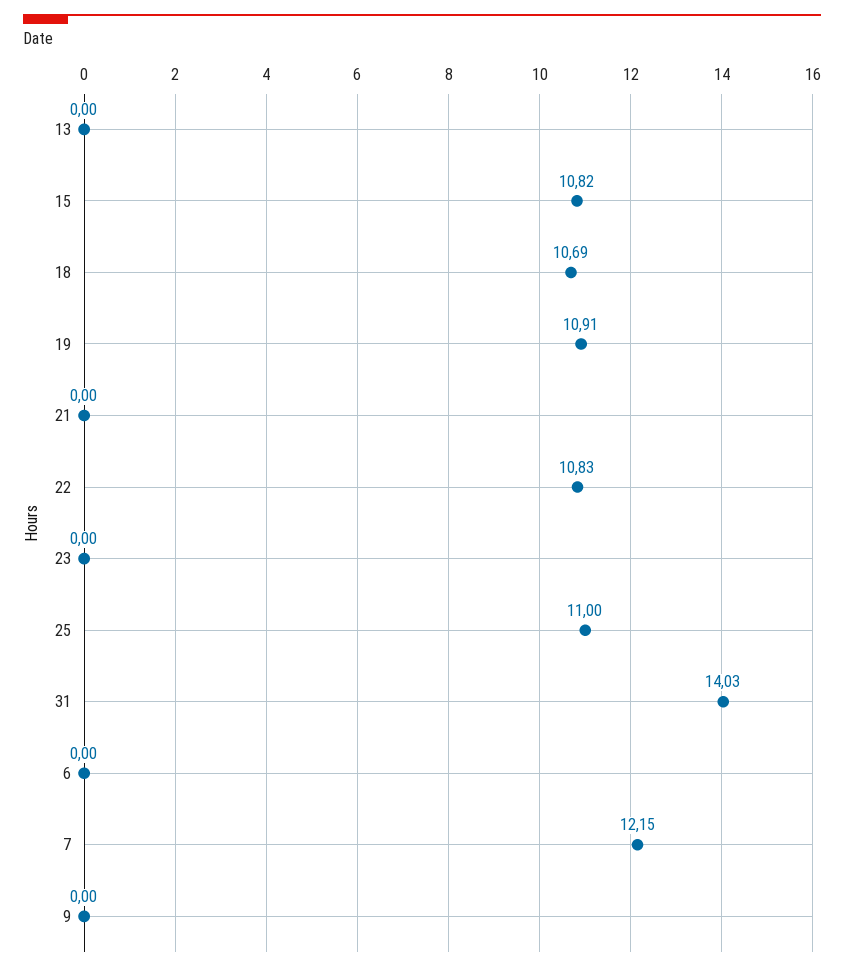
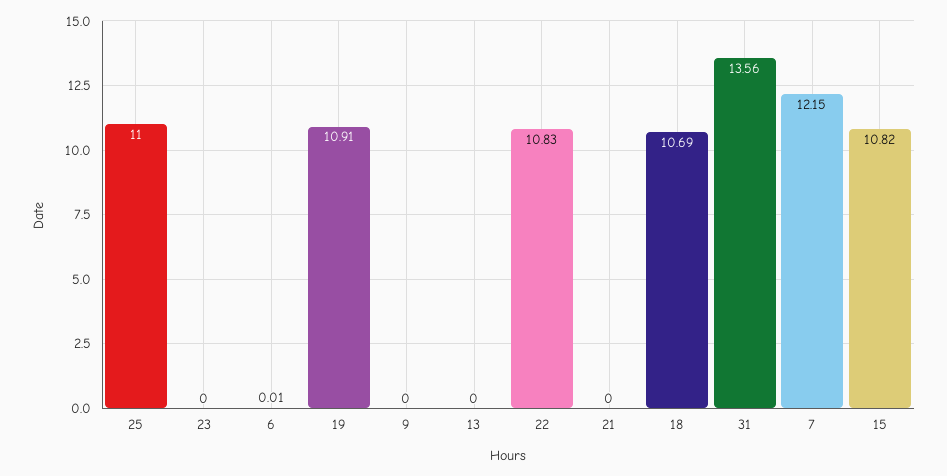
31: 14.03 -> 13.56
6: 0 -> 0.01

